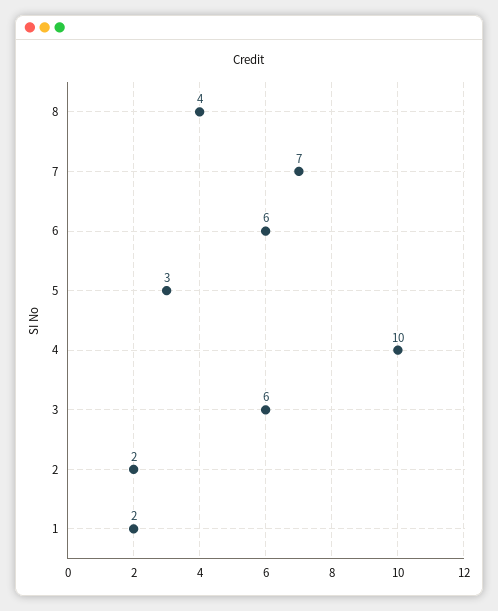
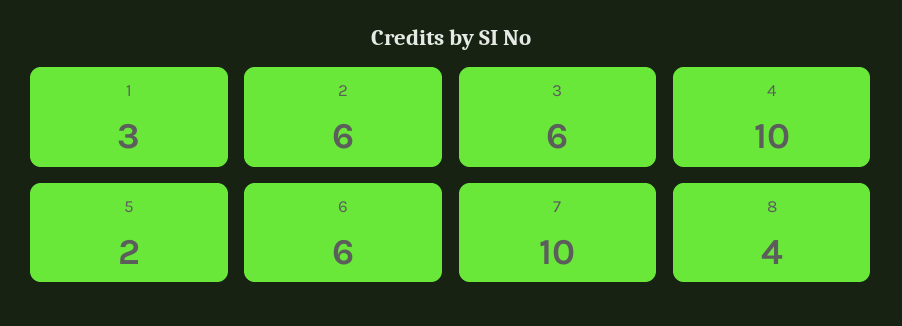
7: 7 -> 10
5: 3 -> 2
2: 2 -> 6
1: 2 -> 3

